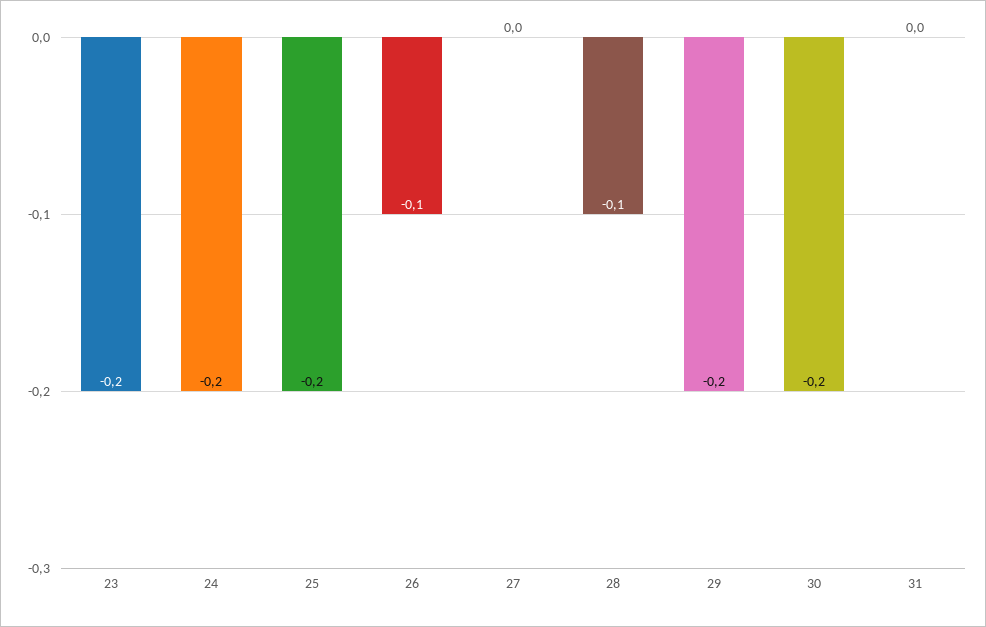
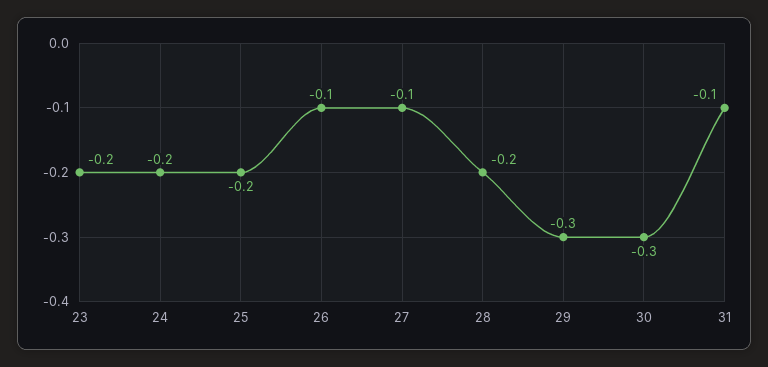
27: 0 -> -0.1
28: -0.1 -> -0.2
29: -0.2 -> -0.3
30: -0.2 -> -0.3
31: 0 -> -0.1

